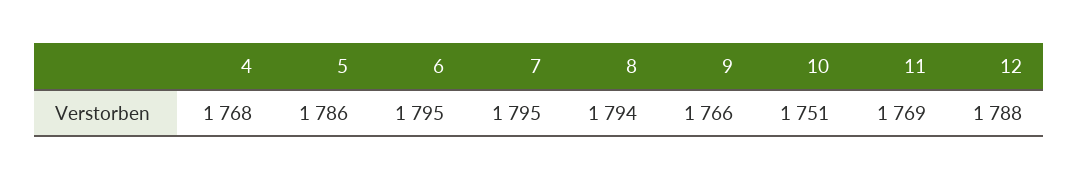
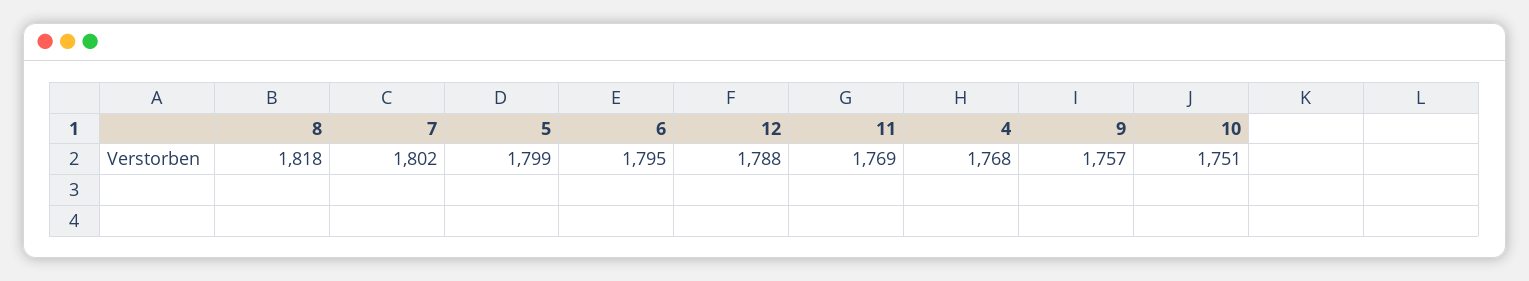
5: 1786 -> 1799
7: 1795 -> 1802
8: 1794 -> 1818
9: 1766 -> 1757

